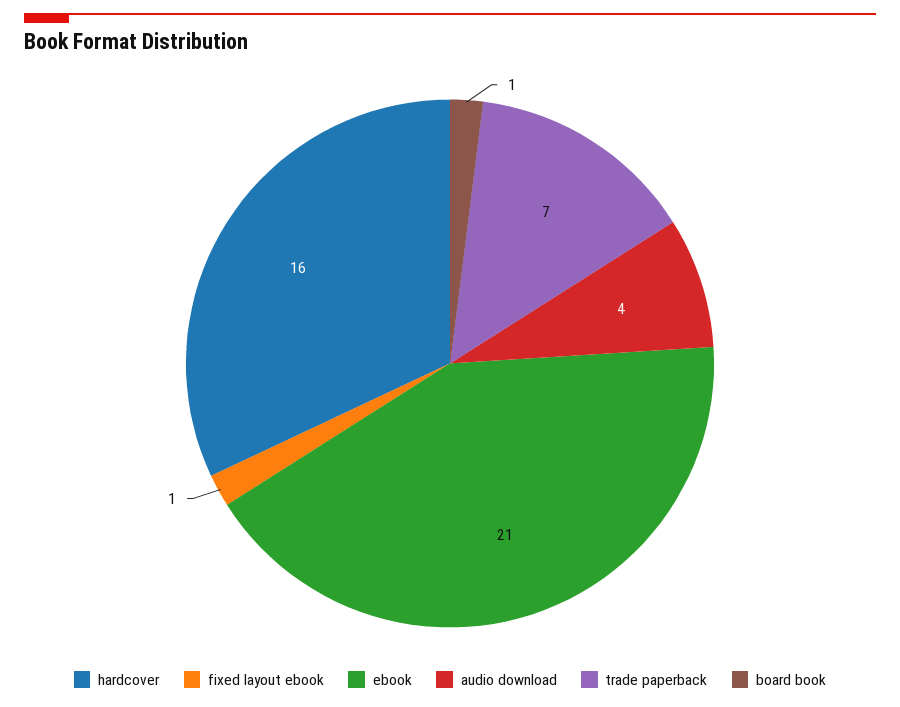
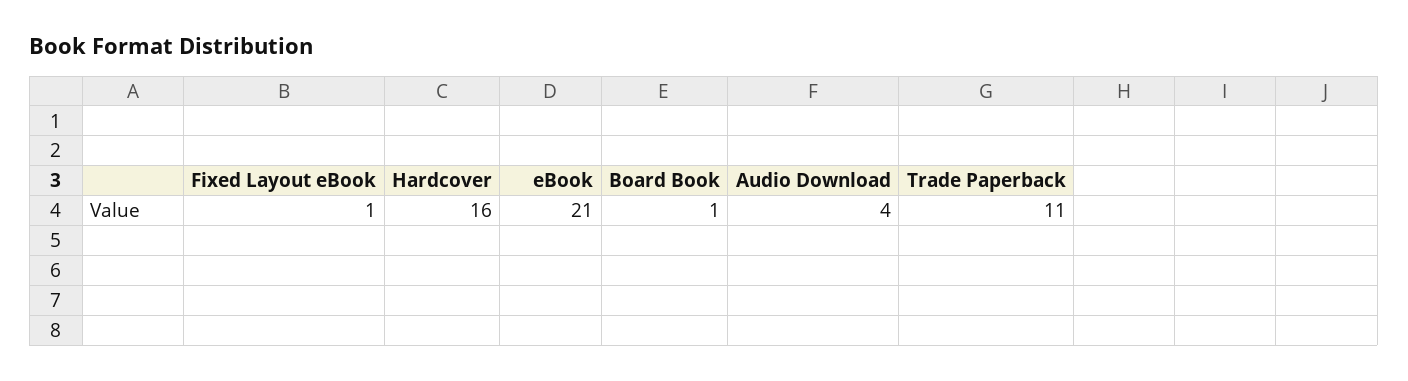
trade paperback: 7 -> 11

